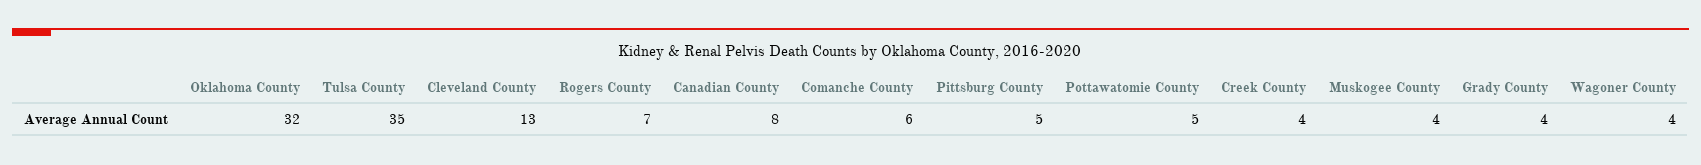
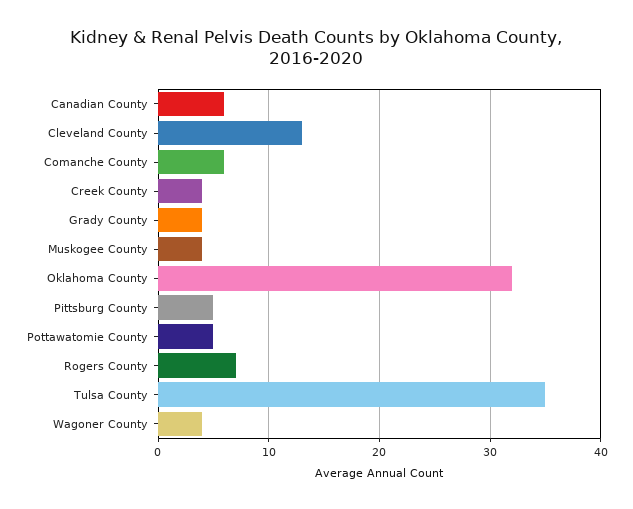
Canadian County: 8 -> 6

